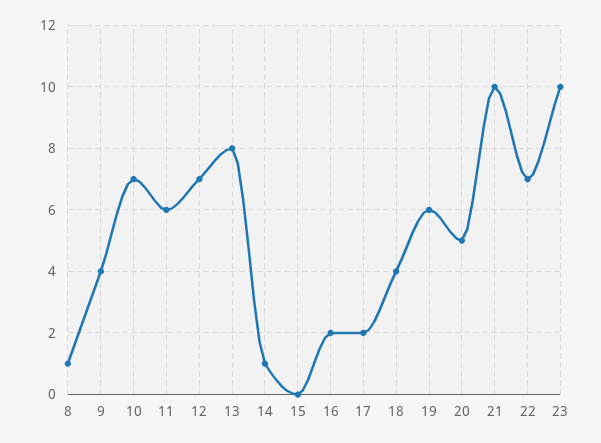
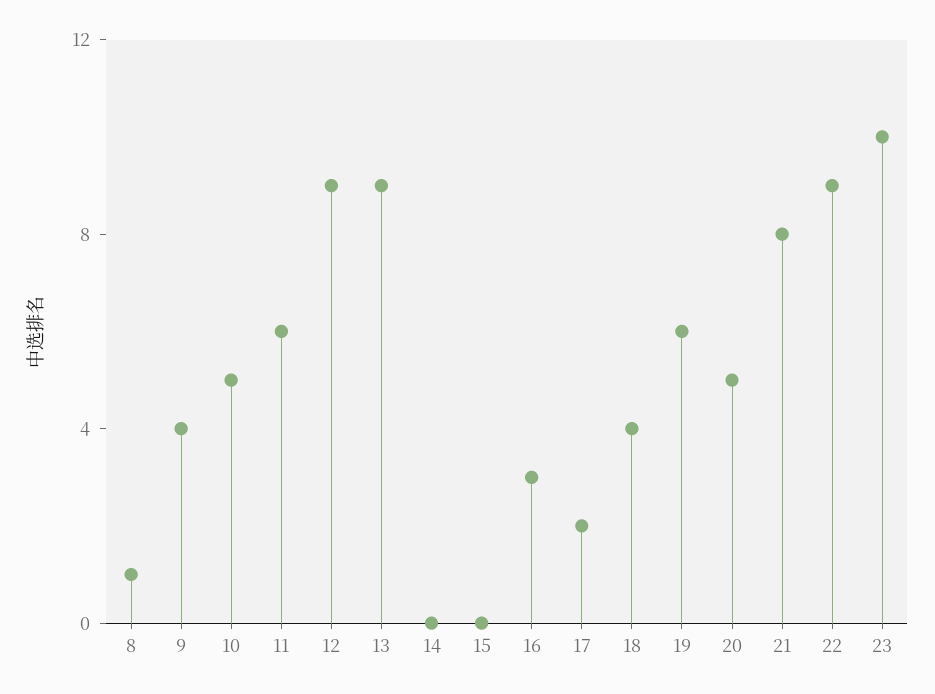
10: 7 -> 5
12: 7 -> 9
13: 8 -> 9
14: 1 -> 0
16: 2 -> 3
21: 10 -> 8
22: 7 -> 9

